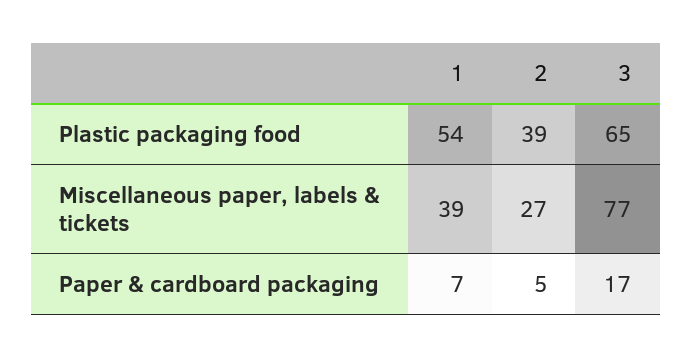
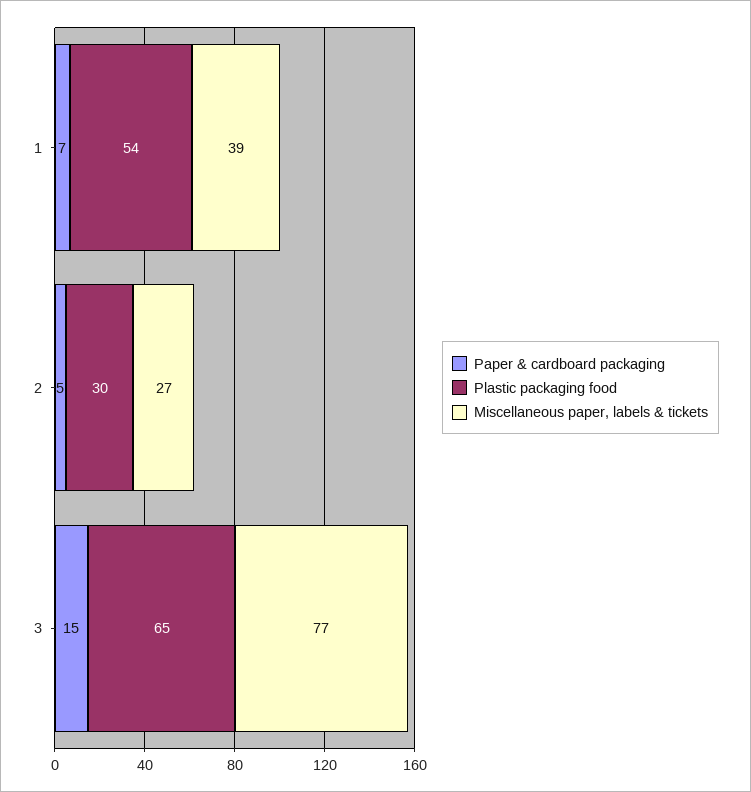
Plastic packaging food, 2: 39 -> 30
Paper & cardboard packaging, 3: 17 -> 15

